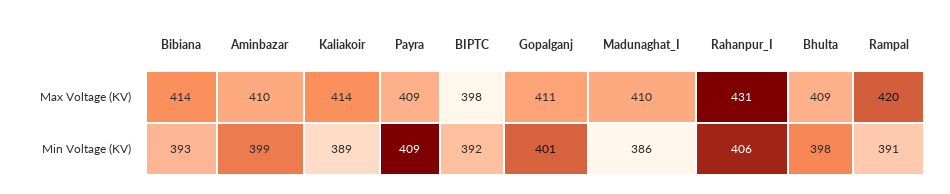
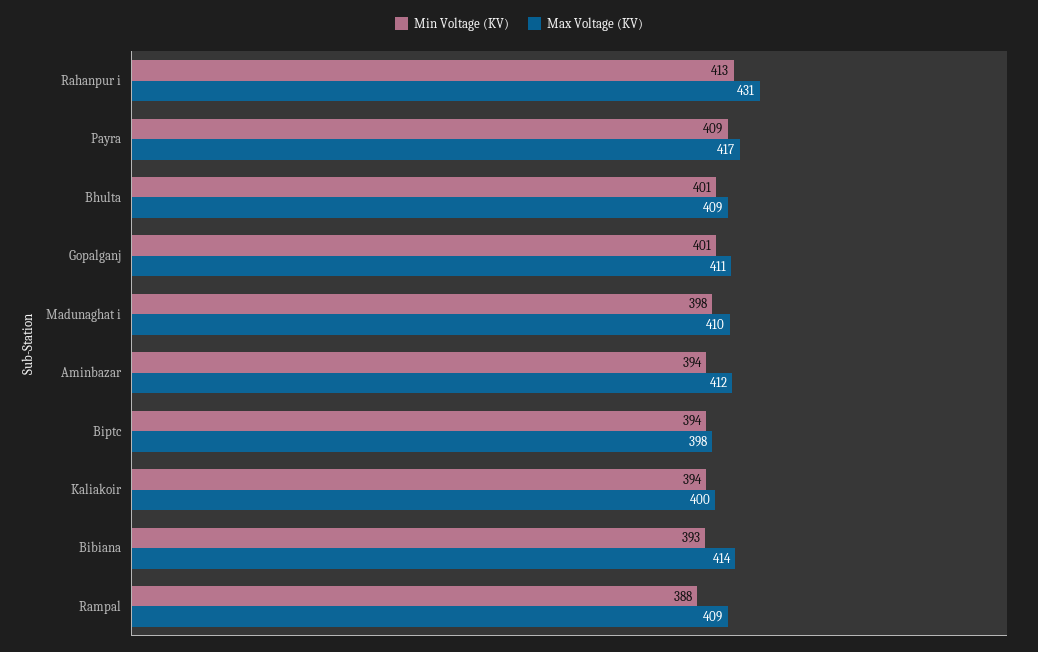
Max Voltage (KV), Aminbazar: 410 -> 412
Max Voltage (KV), Kaliakoir: 414 -> 400
Max Voltage (KV), Payra: 409 -> 417
Max Voltage (KV), Rampal: 420 -> 409
Min Voltage (KV), Aminbazar: 399 -> 394
Min Voltage (KV), Kaliakoir: 389 -> 394
Min Voltage (KV), BIPTC: 392 -> 394
Min Voltage (KV), Madunaghat_I: 386 -> 398
Min Voltage (KV), Rahanpur_I: 406 -> 413
Min Voltage (KV), Bhulta: 398 -> 401
Min Voltage (KV), Rampal: 391 -> 388

